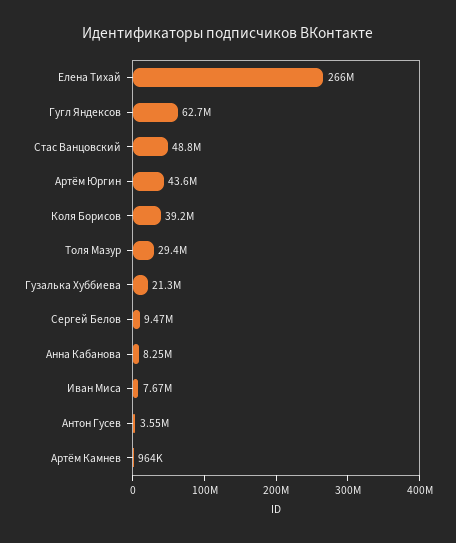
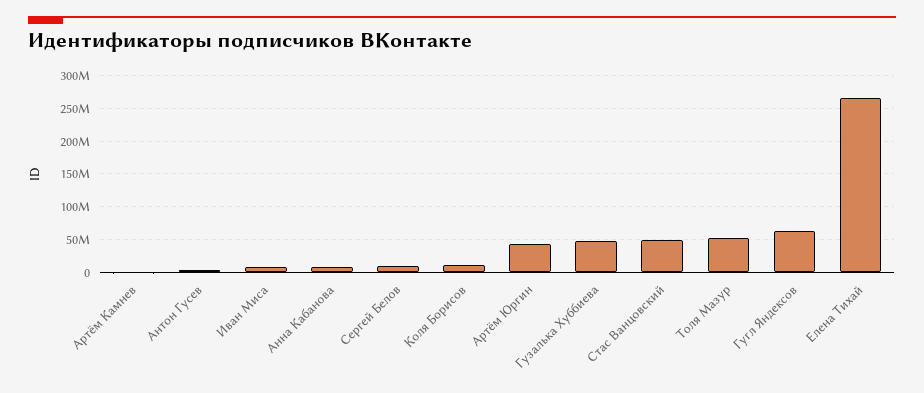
Коля Борисов: 39200000 -> 10000000
Толя Мазур: 29400000 -> 50000000
Гузалька Хуббиева: 21300000 -> 50000000

